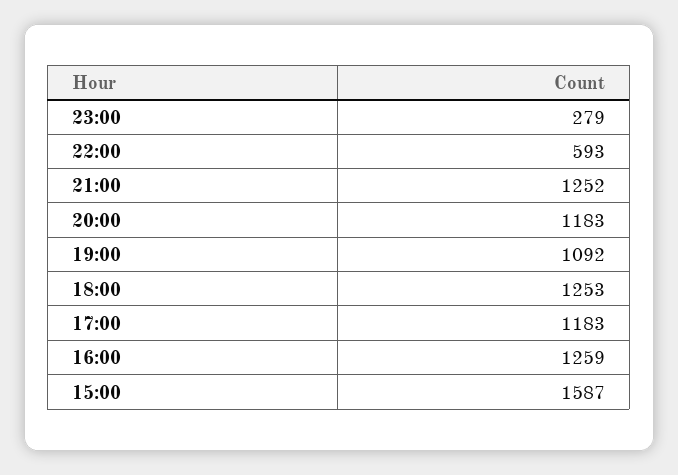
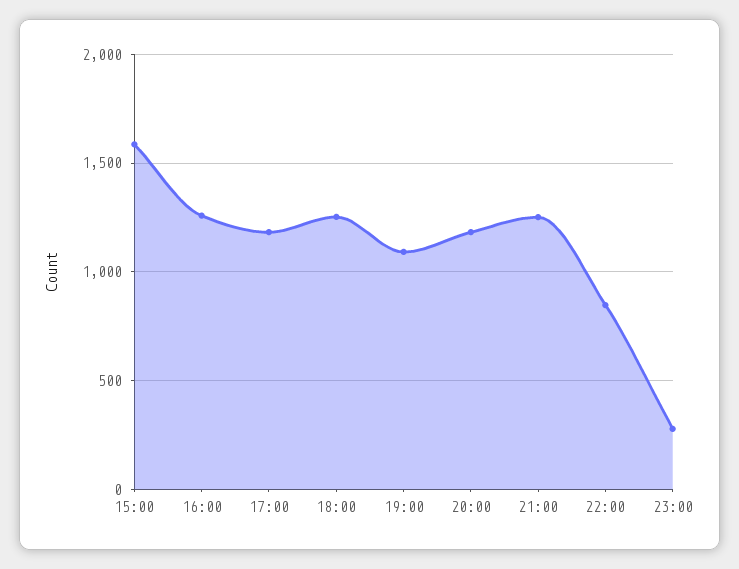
22:00: 593 -> 850

